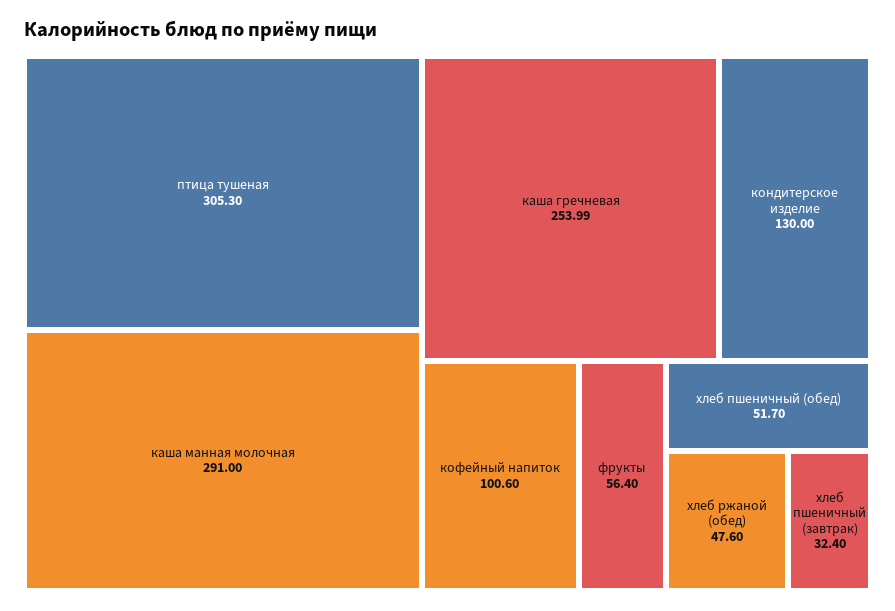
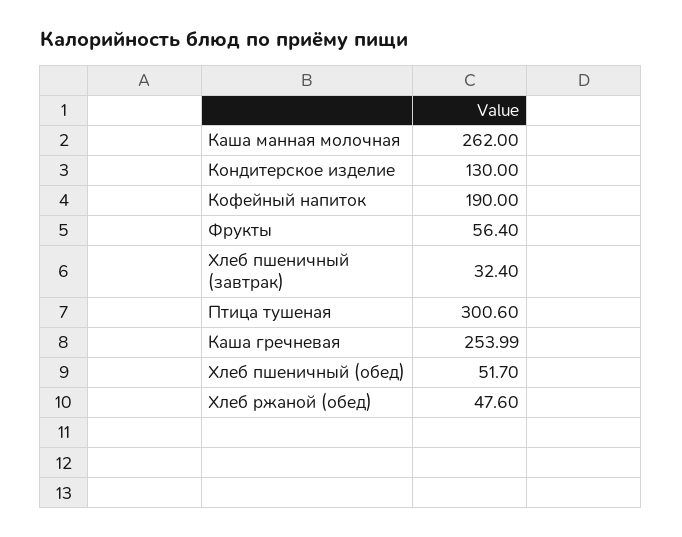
птица тушеная: 305.3 -> 300.6
каша манная молочная: 291 -> 262
кофейный напиток: 100.6 -> 190

